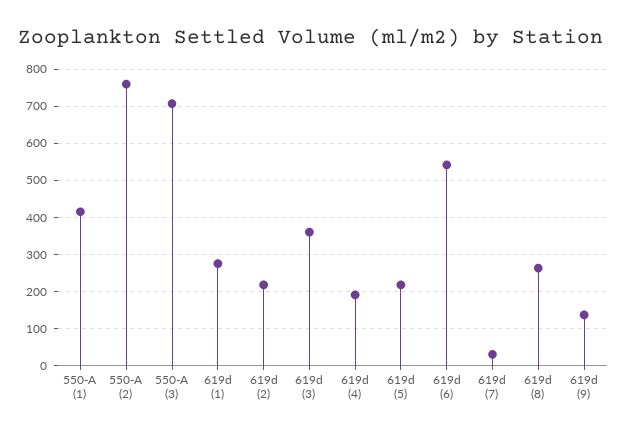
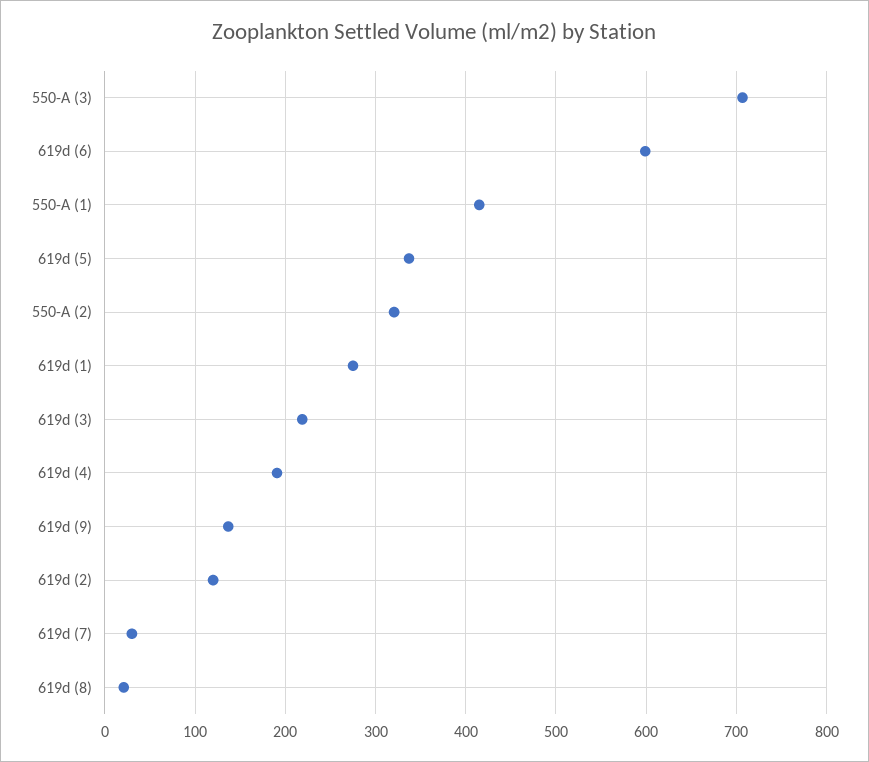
550-A (2): 760 -> 320
619d (2): 220 -> 120
619d (3): 360 -> 220
619d (5): 220 -> 340
619d (6): 540 -> 600
619d (8): 260 -> 20

